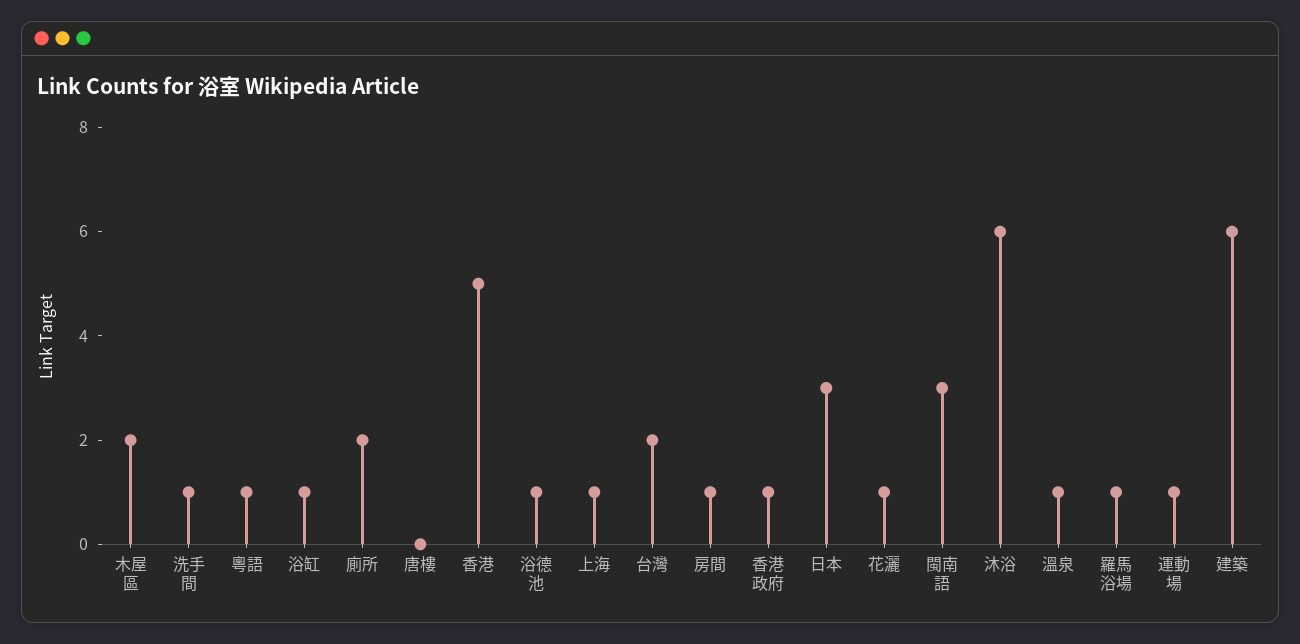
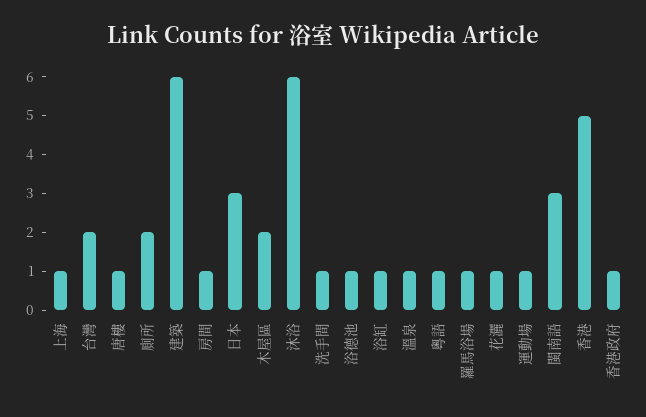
唐樓: 0 -> 1

